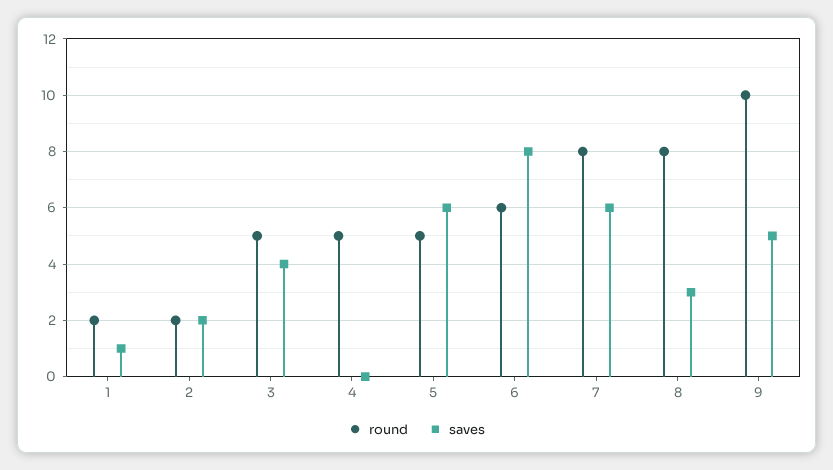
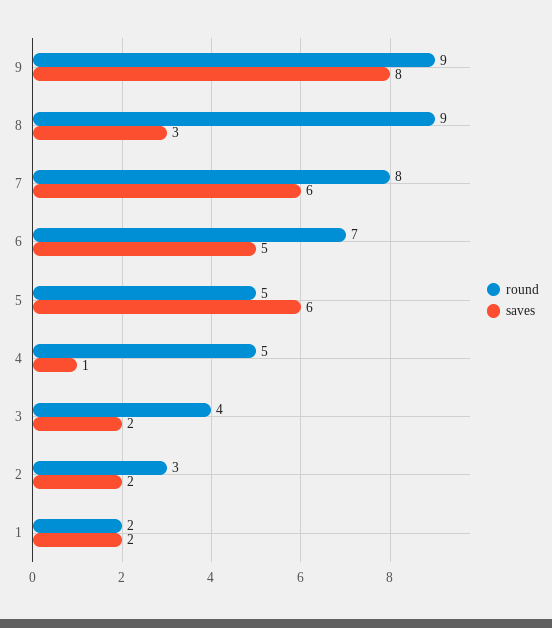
saves, 1: 1 -> 2
round, 2: 2 -> 3
round, 3: 5 -> 4
saves, 3: 4 -> 2
saves, 4: 0 -> 1
round, 6: 6 -> 7
saves, 6: 8 -> 5
round, 8: 8 -> 9
round, 9: 10 -> 9
saves, 9: 5 -> 8

